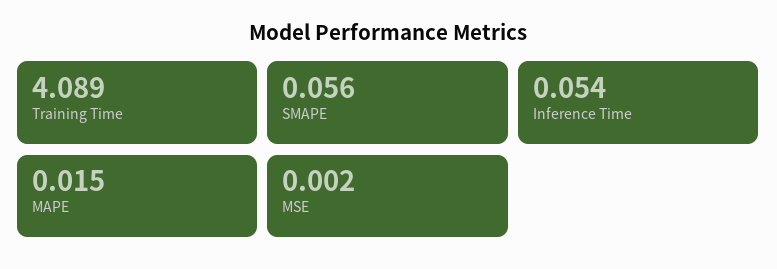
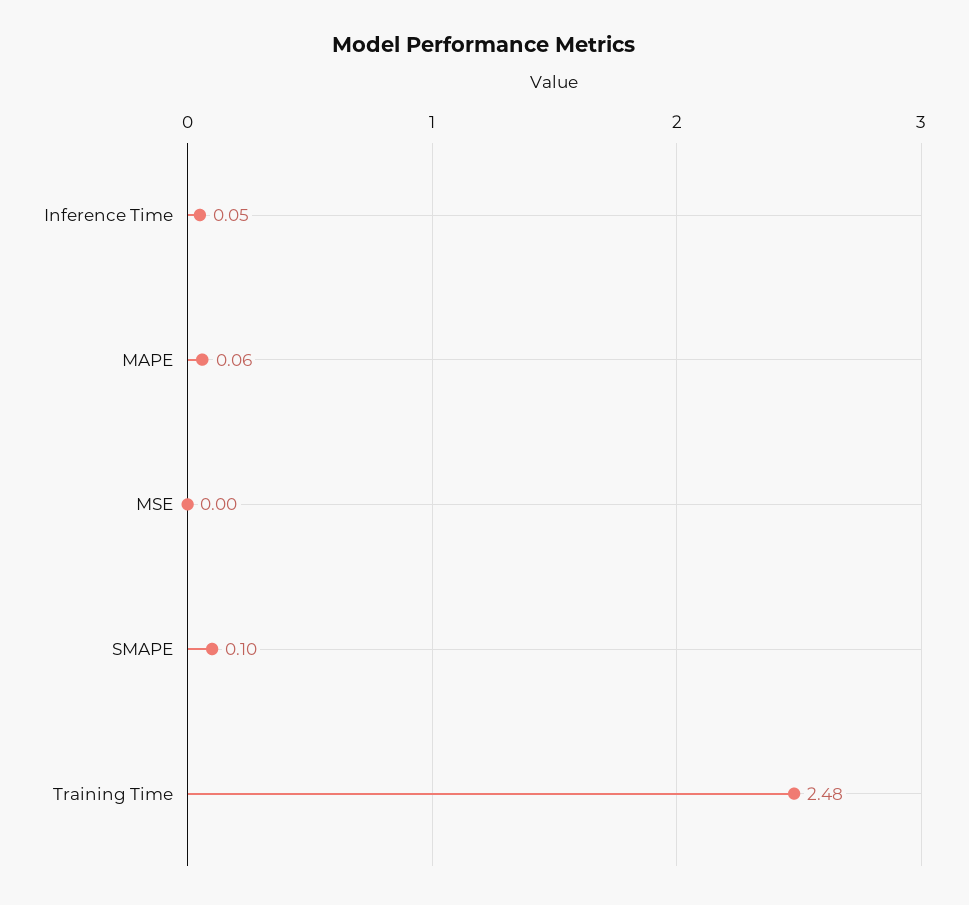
Training Time: 4.089 -> 2.48
SMAPE: 0.056 -> 0.1
MAPE: 0.015 -> 0.06

